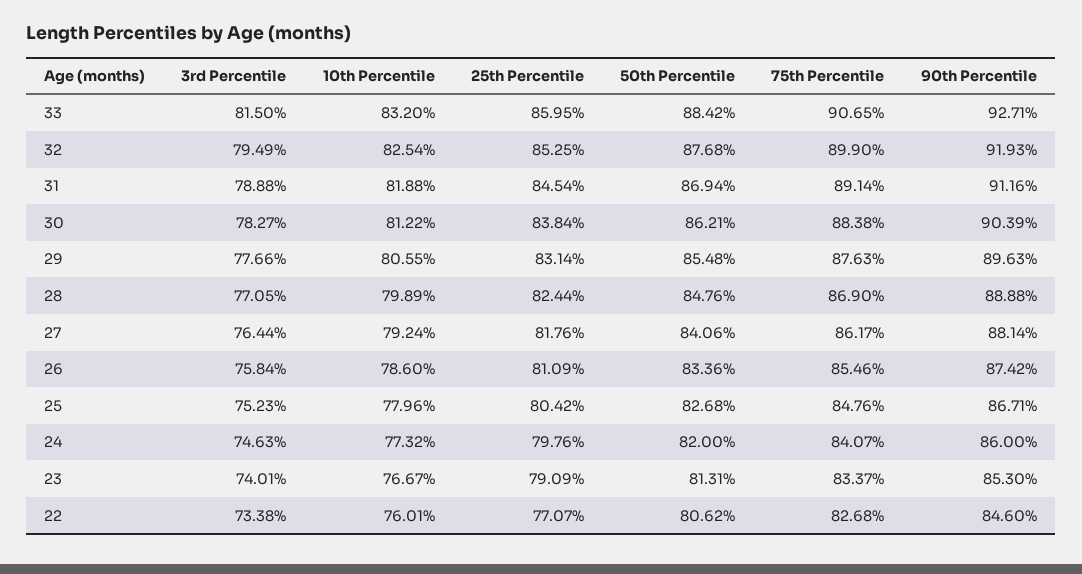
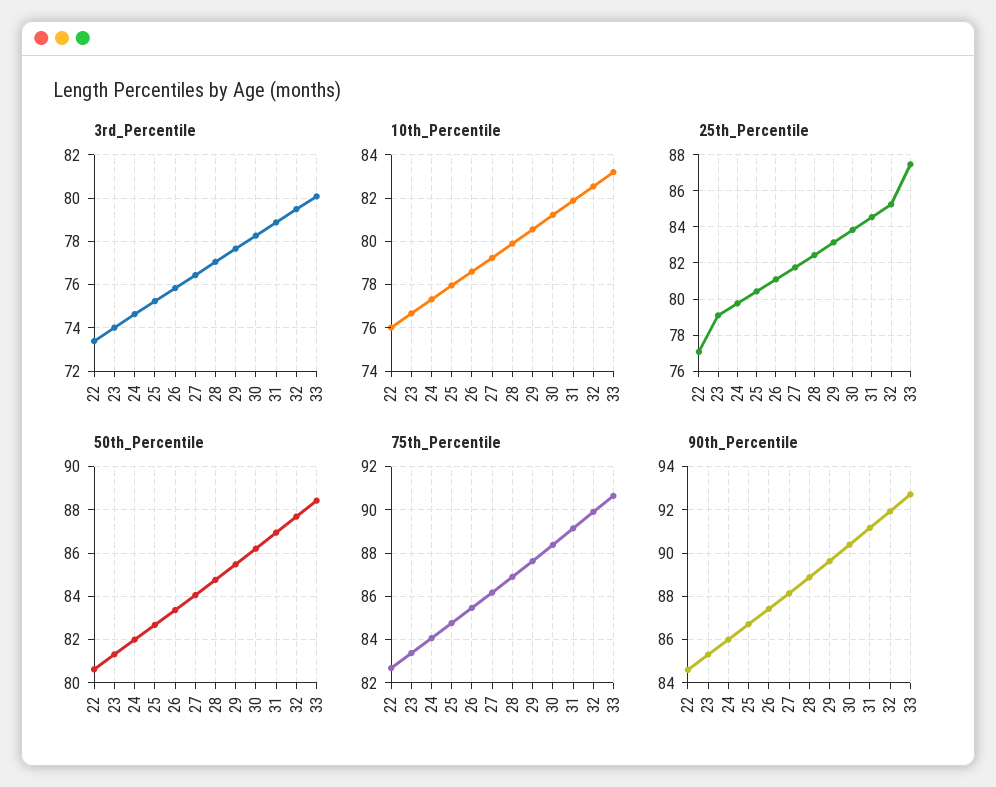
3rd Percentile, 33: 81.5 -> 80
25th Percentile, 33: 85.95 -> 87.5

